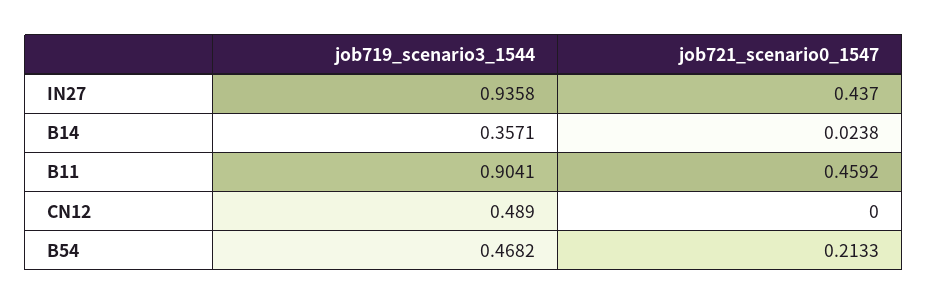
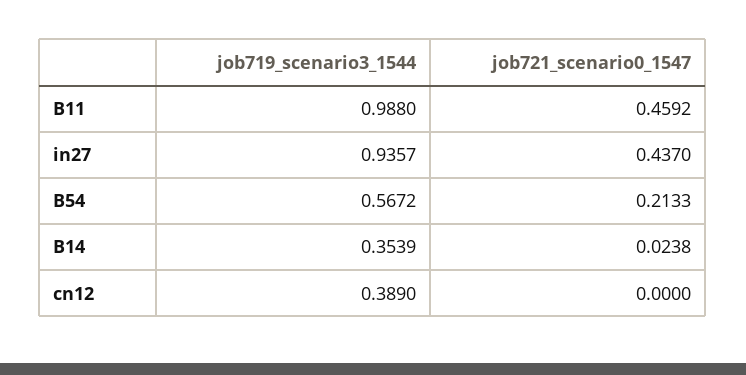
job719_scenario3_1544, IN27: 0.9358 -> 0.9357
job719_scenario3_1544, B14: 0.3571 -> 0.3539
job719_scenario3_1544, B11: 0.9041 -> 0.988
job719_scenario3_1544, CN12: 0.489 -> 0.389
job719_scenario3_1544, B54: 0.4682 -> 0.5672

